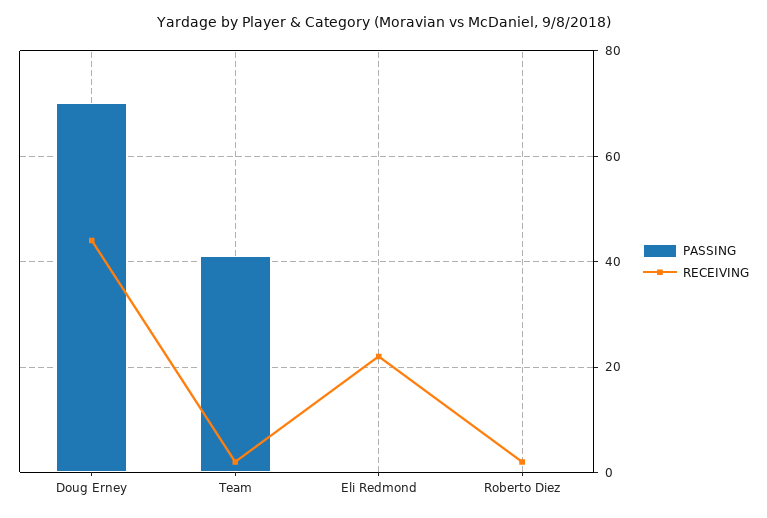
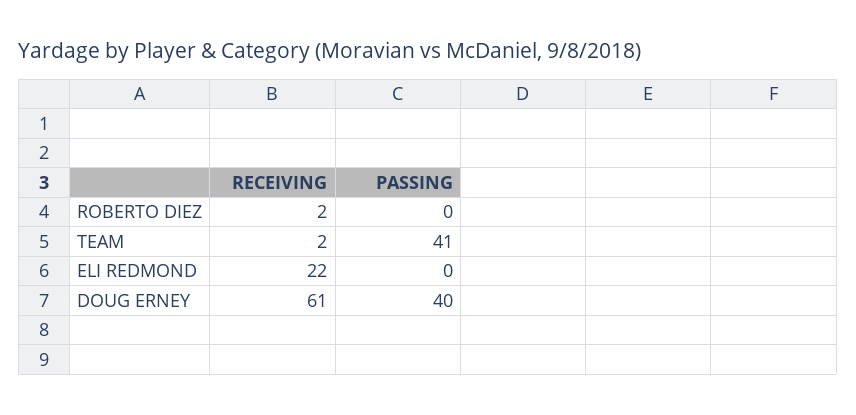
PASSING, Doug Erney: 70 -> 40
RECEIVING, Doug Erney: 45 -> 61

